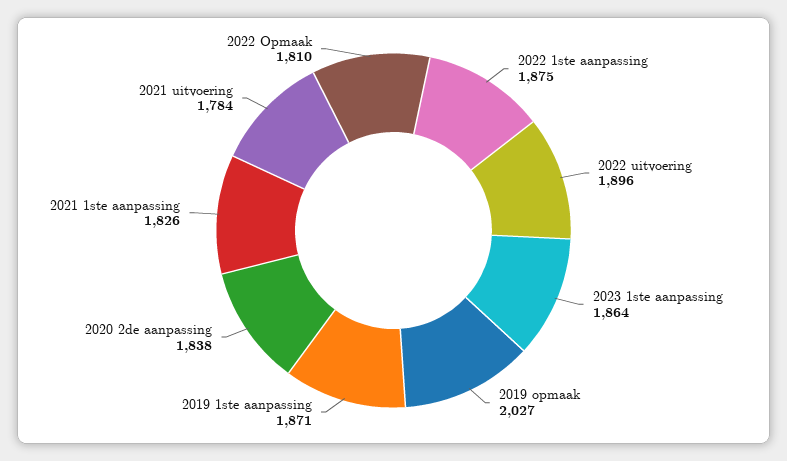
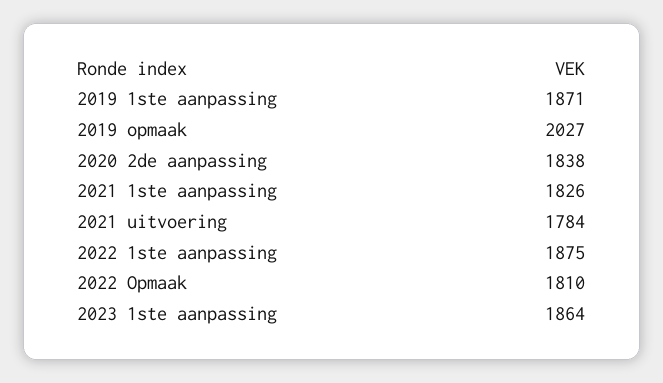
2022 uitvoering: 1896 -> none

